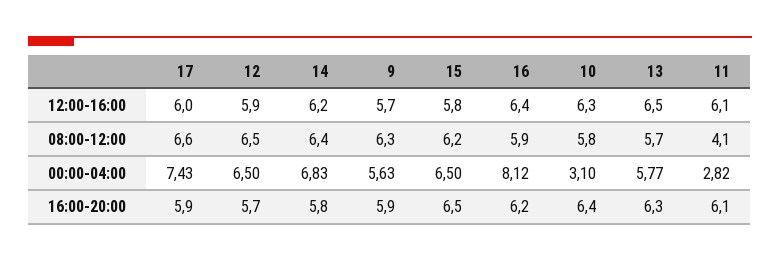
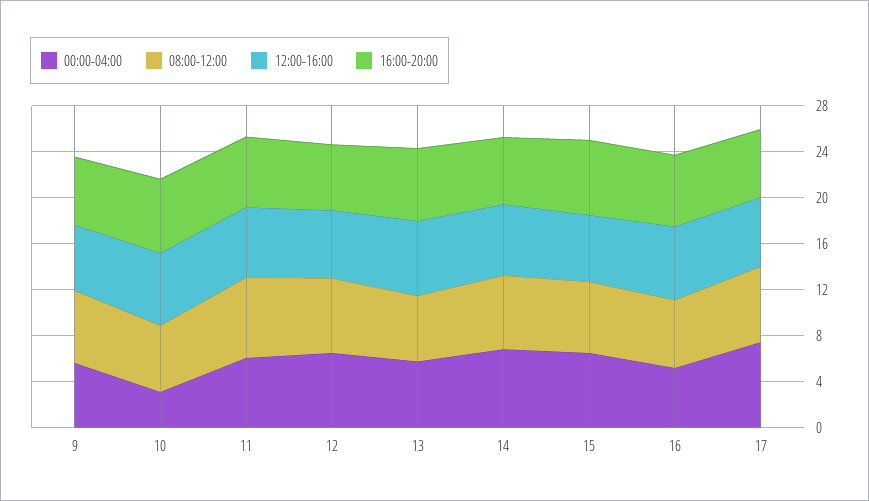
08:00-12:00, 11: 4.1 -> 7
00:00-04:00, 16: 8.12 -> 5
00:00-04:00, 11: 2.82 -> 6

